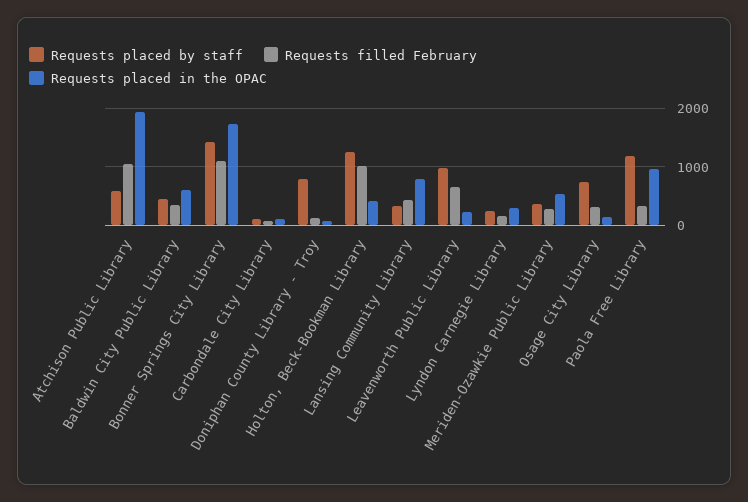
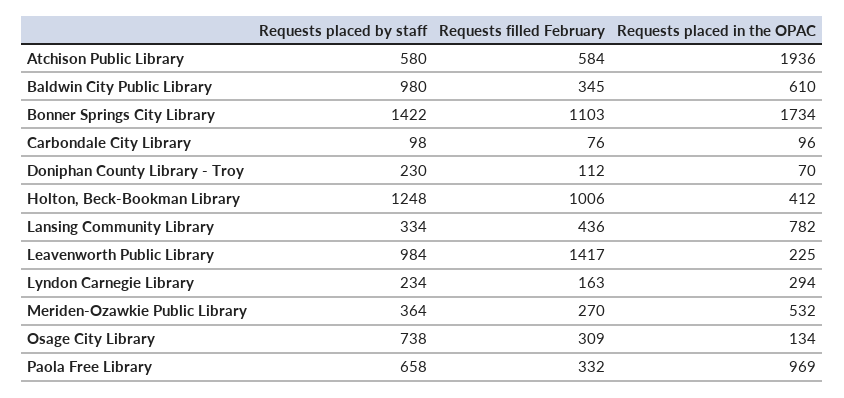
Requests filled February, Atchison Public Library: 1000 -> 584
Requests placed by staff, Baldwin City Public Library: 400 -> 980
Requests placed by staff, Doniphan County Library - Troy: 800 -> 230
Requests filled February, Leavenworth Public Library: 600 -> 1417
Requests placed by staff, Paola Free Library: 1200 -> 658

